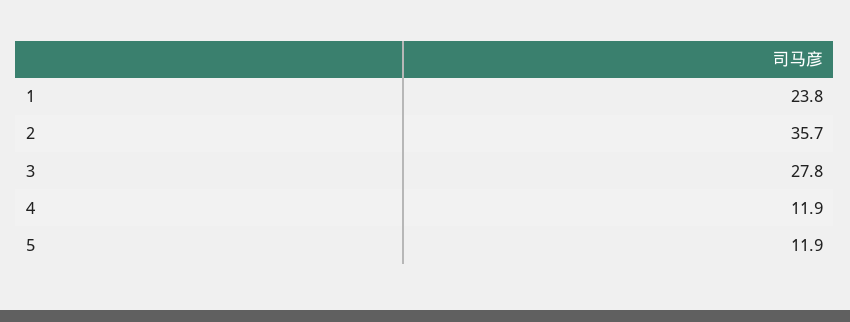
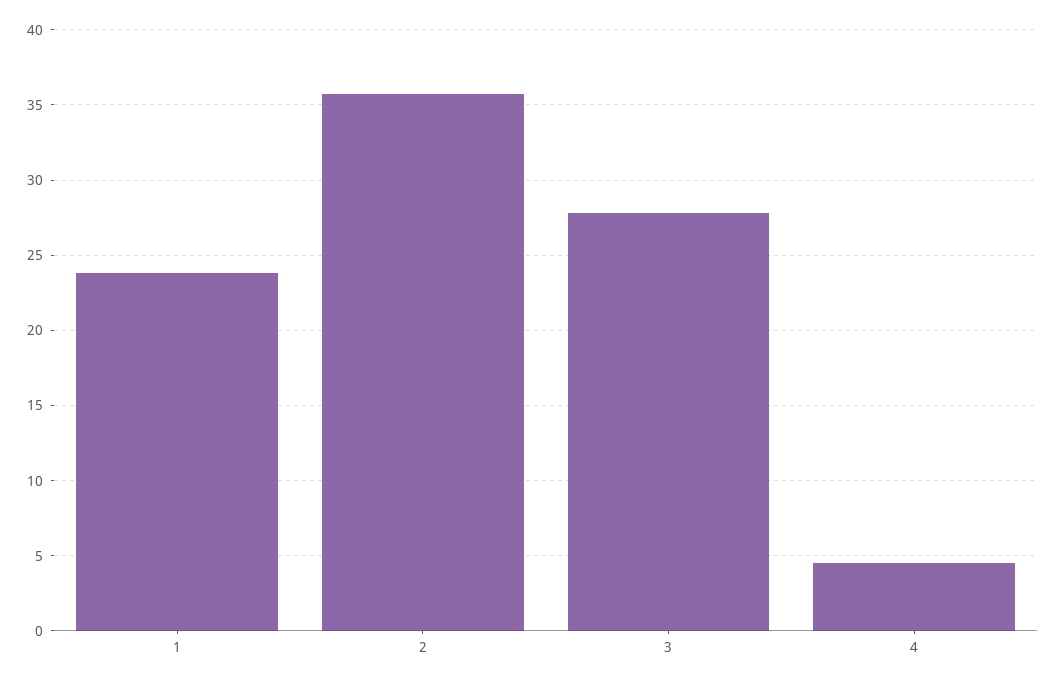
4: 11.9 -> 4.5
5: 11.9 -> none

